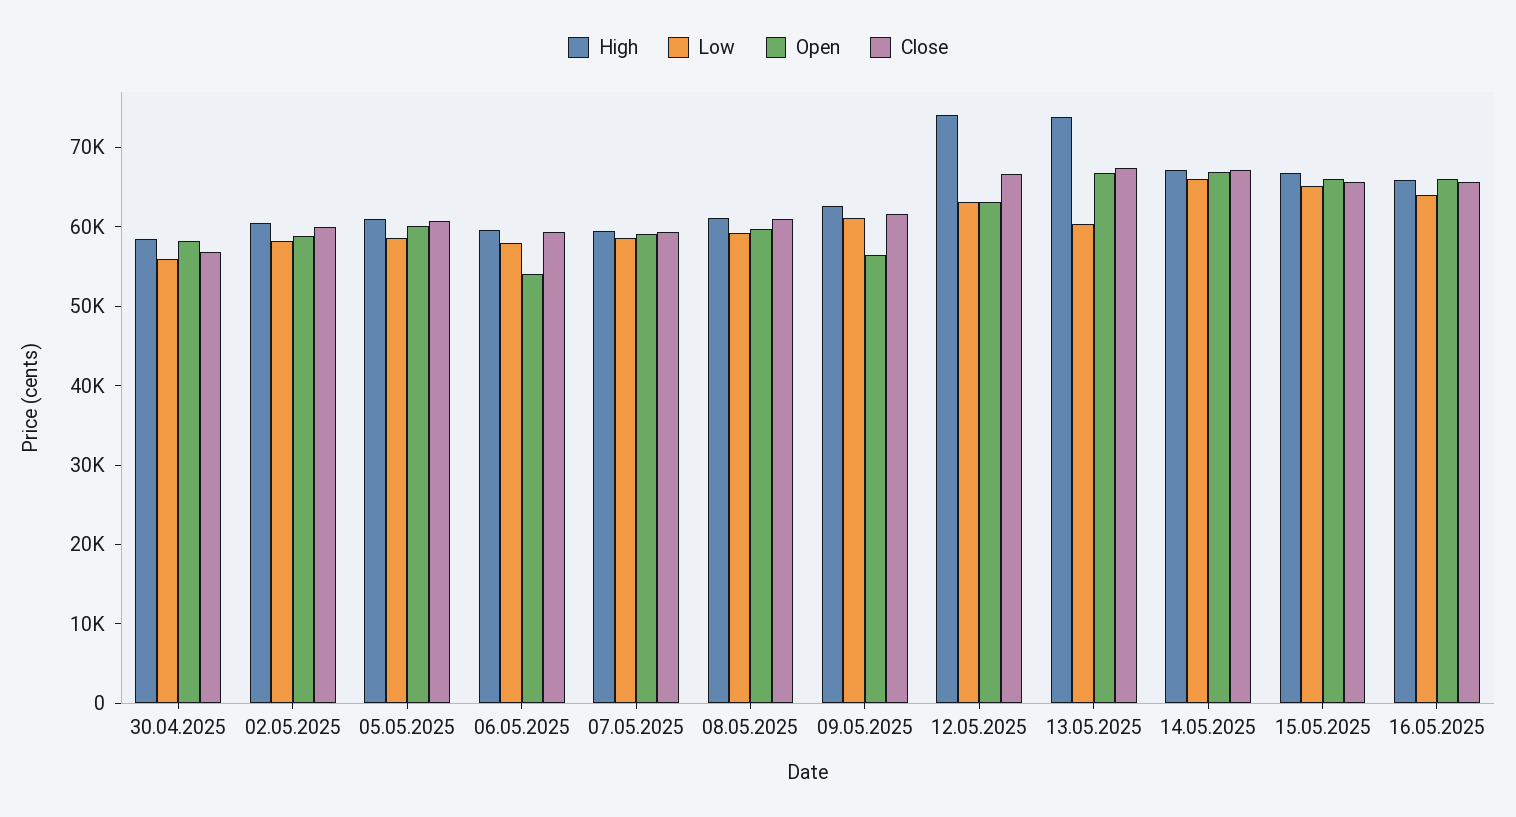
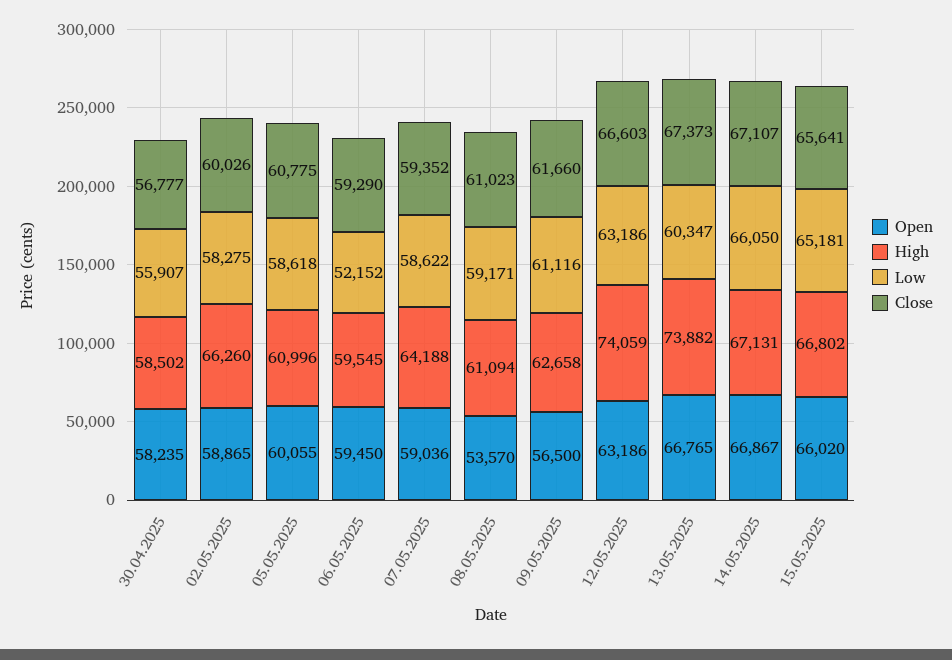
High, 02.05.2025: 60000 -> 66260
Low, 06.05.2025: 58000 -> 52152
Open, 06.05.2025: 54000 -> 59450
High, 07.05.2025: 60000 -> 64188
Open, 08.05.2025: 60000 -> 53570
High, 16.05.2025: 66000 -> none
Low, 16.05.2025: 64000 -> none
Open, 16.05.2025: 66000 -> none
Close, 16.05.2025: 66000 -> none

